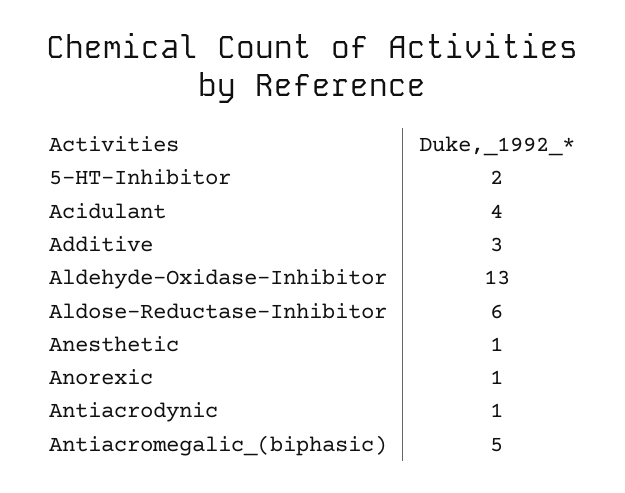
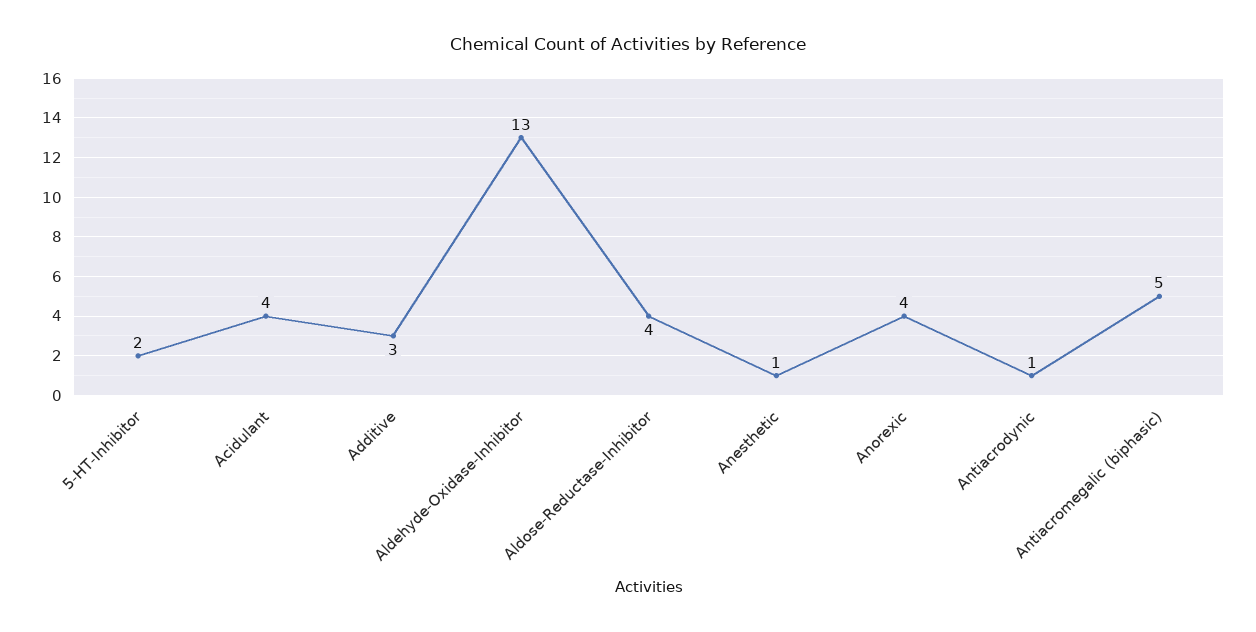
Aldose-Reductase-Inhibitor: 6 -> 4
Anorexic: 1 -> 4

